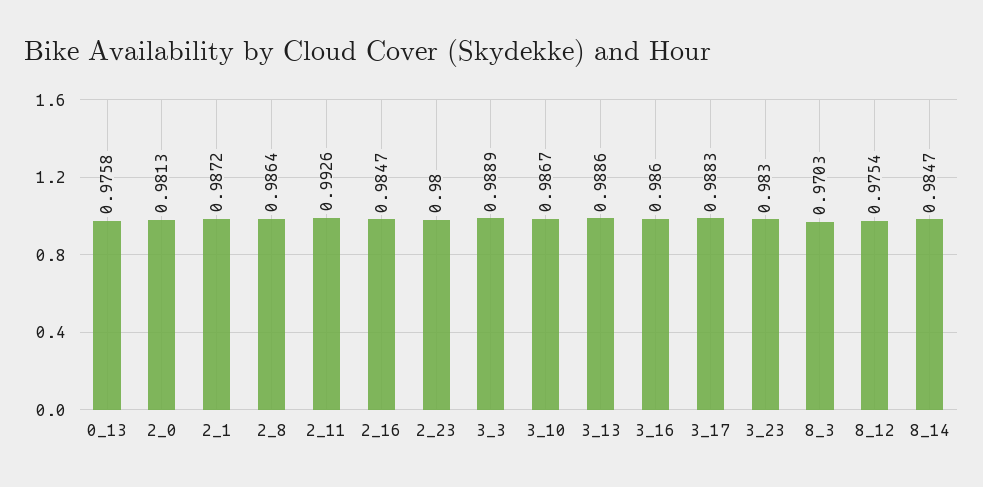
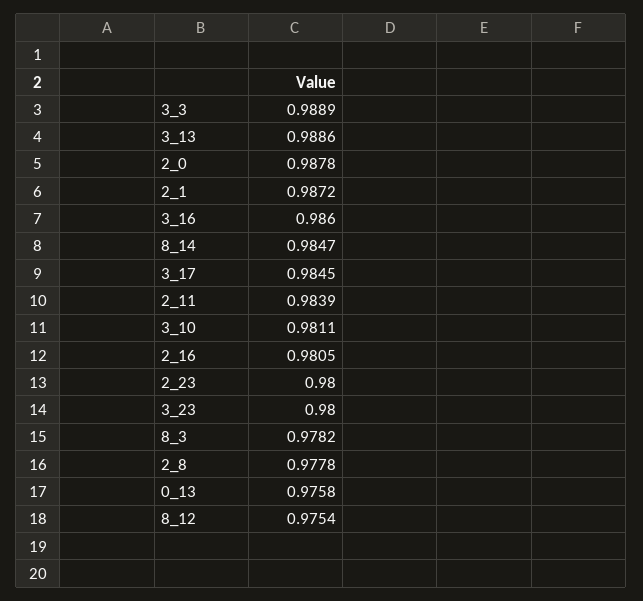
2_0: 0.9813 -> 0.9878
2_8: 0.9864 -> 0.9778
2_11: 0.9926 -> 0.9839
2_16: 0.9847 -> 0.9805
3_10: 0.9867 -> 0.9811
3_17: 0.9883 -> 0.9845
3_23: 0.983 -> 0.98
8_3: 0.9703 -> 0.9782

